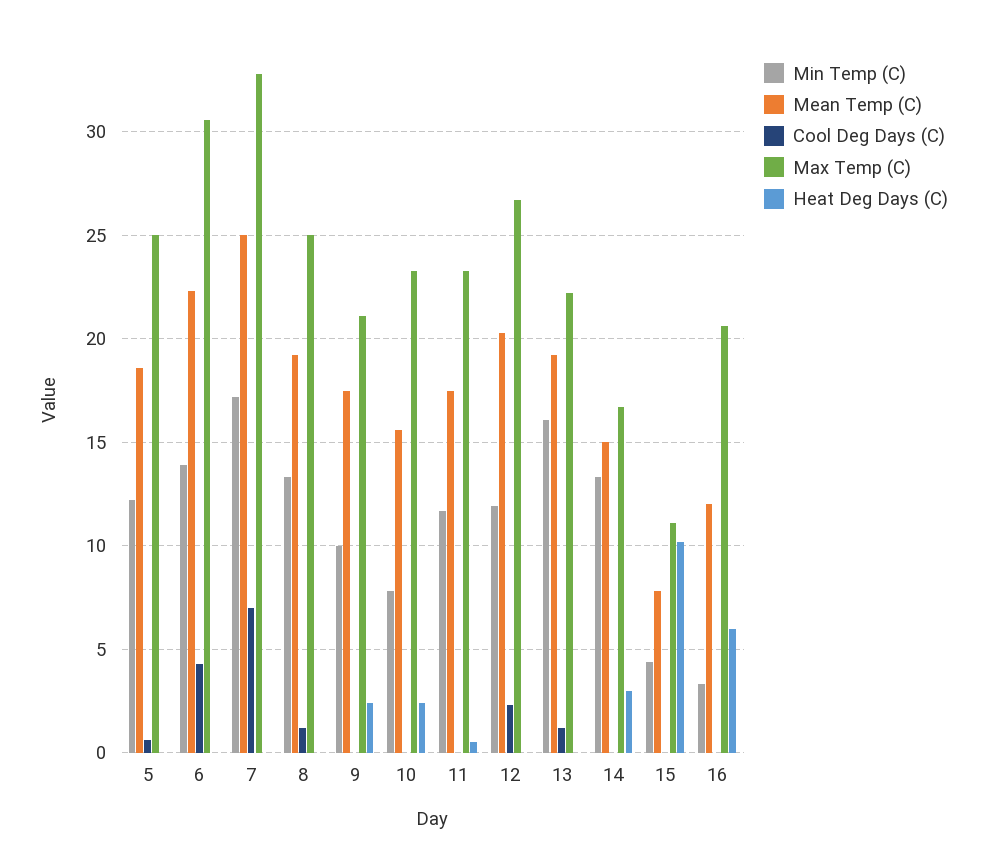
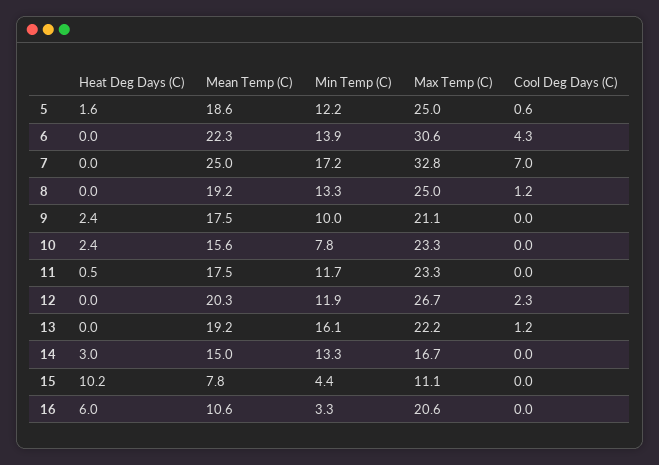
Heat Deg Days (C), 5: 0 -> 1.6
Mean Temp (C), 16: 12 -> 10.6

